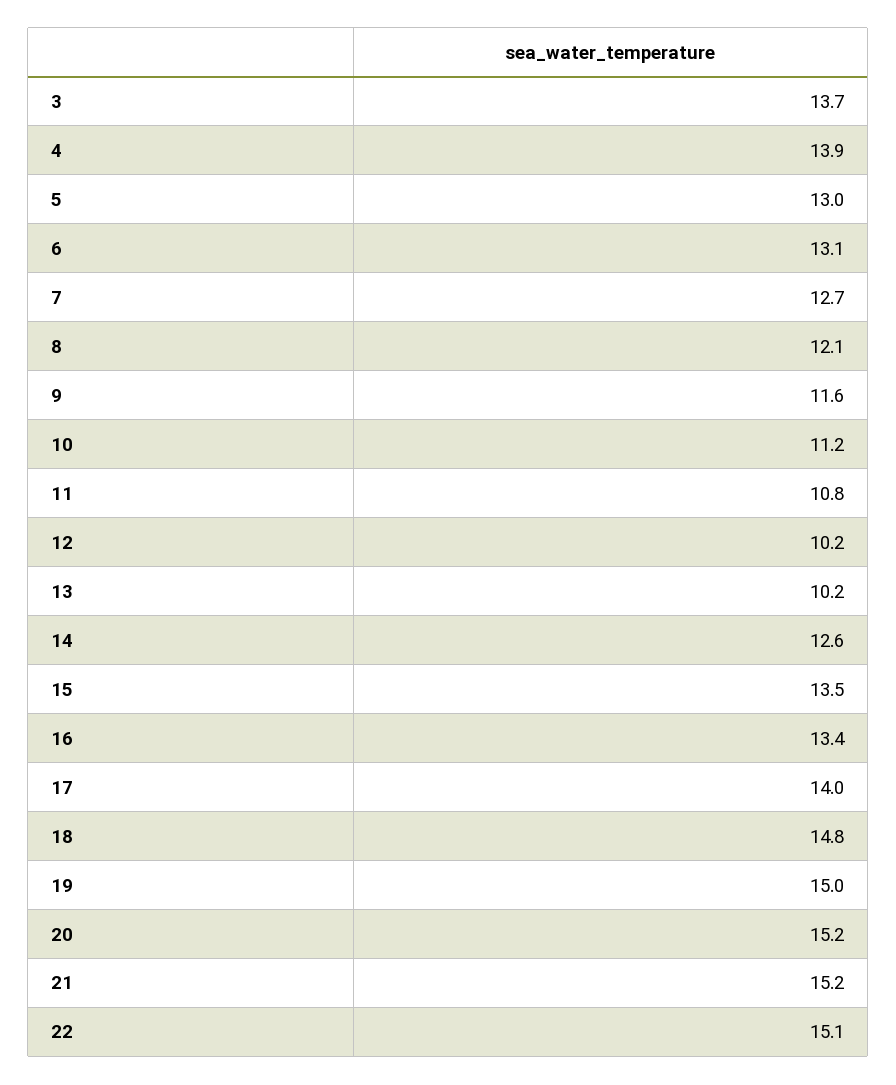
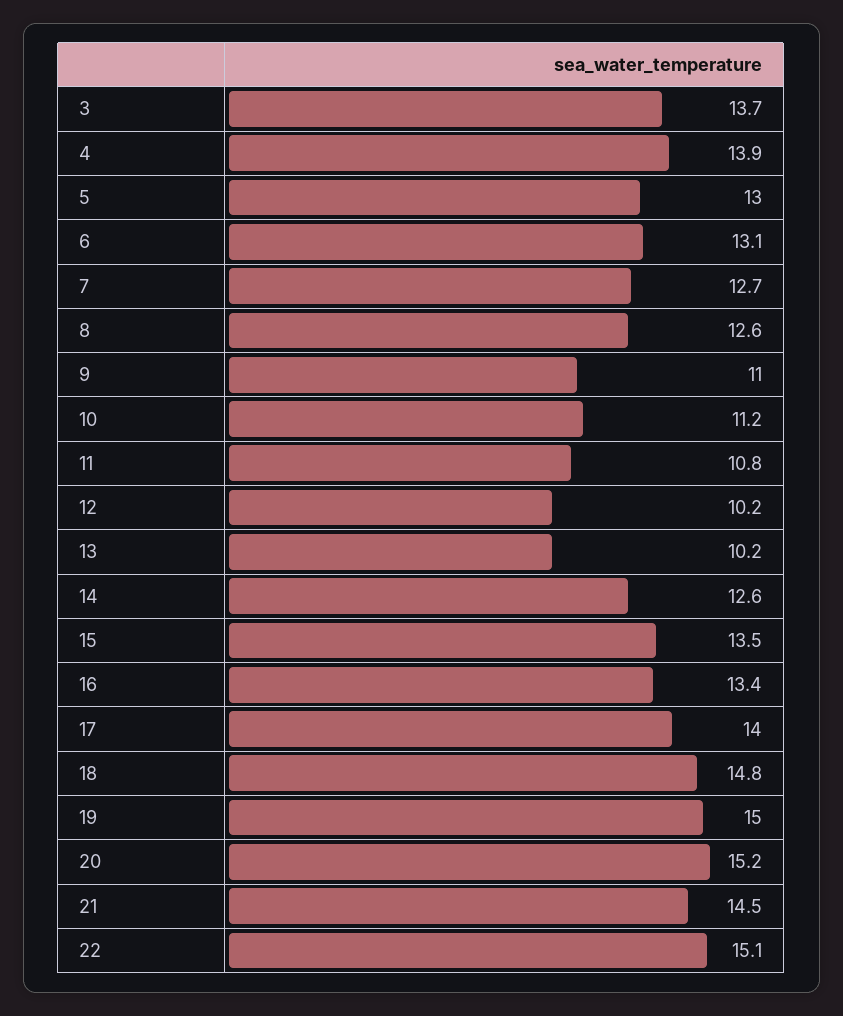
8: 12.1 -> 12.6
9: 11.6 -> 11
21: 15.2 -> 14.5

